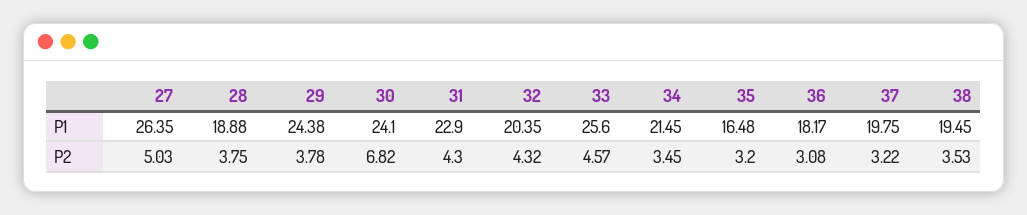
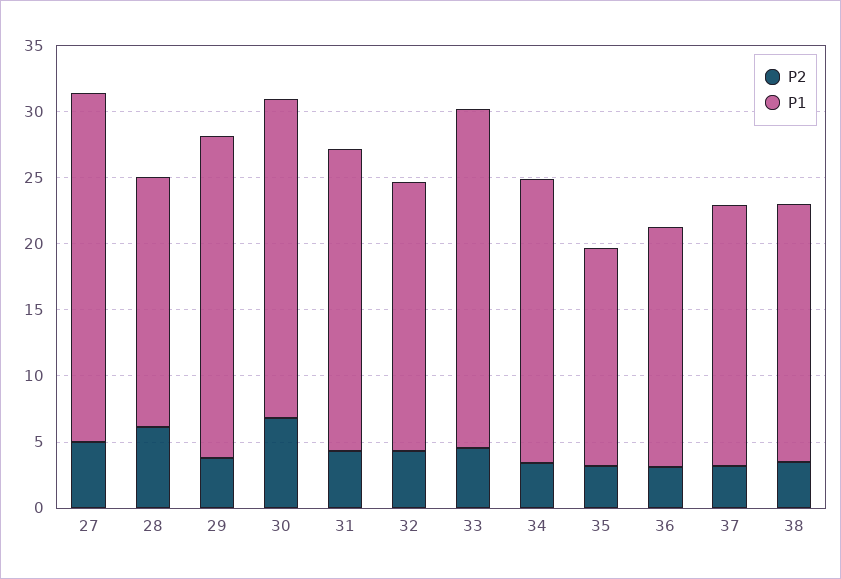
P2, 28: 3.75 -> 6

